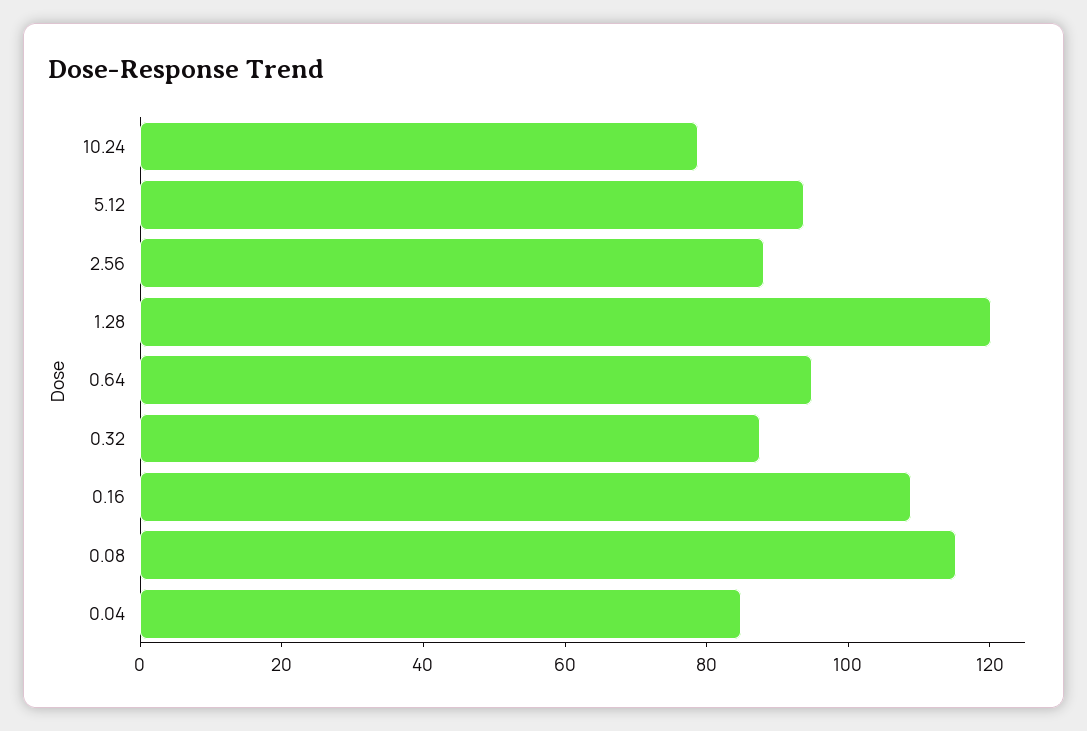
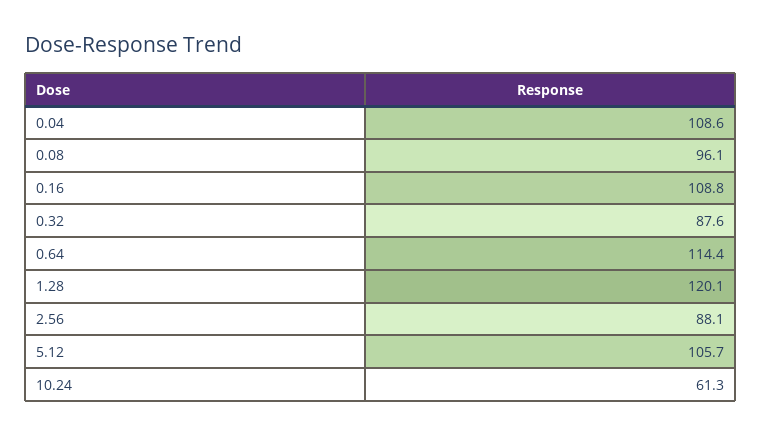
10.24: 80 -> 61.3
5.12: 95 -> 105.7
0.64: 95 -> 114.4
0.08: 115 -> 96.1
0.04: 85 -> 108.6

